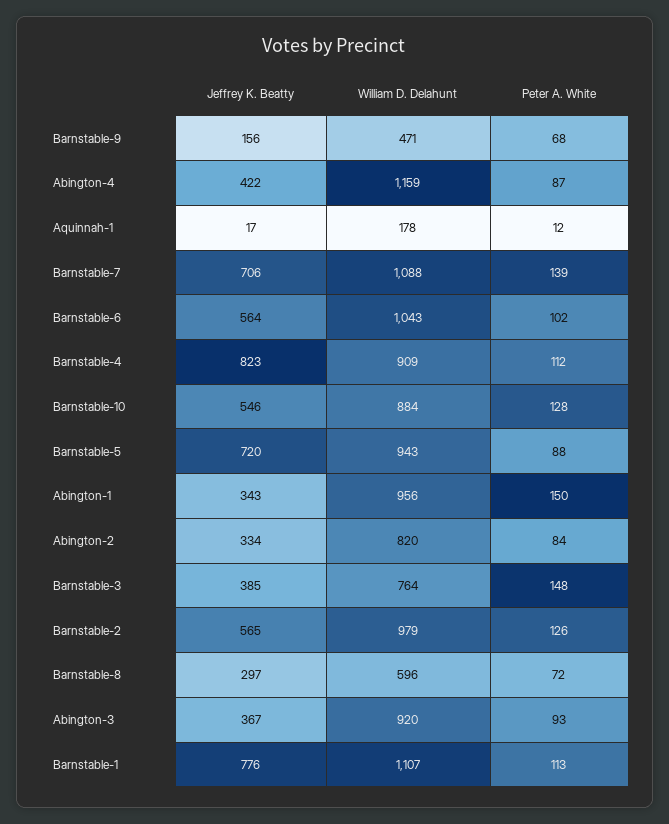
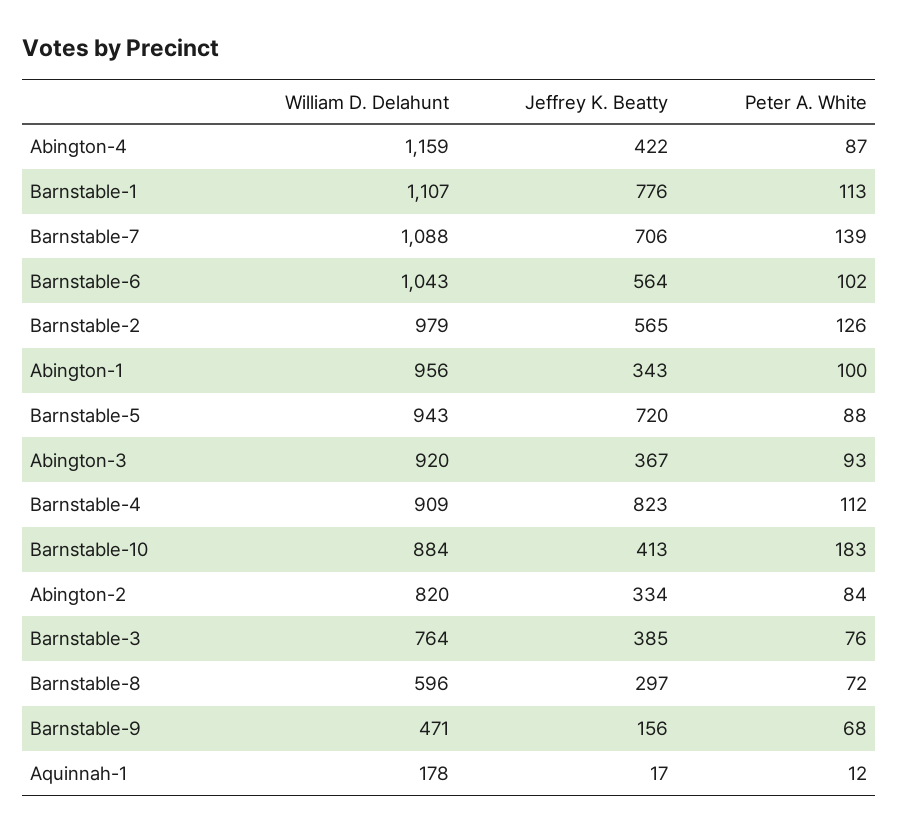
Jeffrey K. Beatty, Barnstable-10: 546 -> 413
Peter A. White, Barnstable-10: 128 -> 183
Peter A. White, Abington-1: 150 -> 100
Peter A. White, Barnstable-3: 148 -> 76

